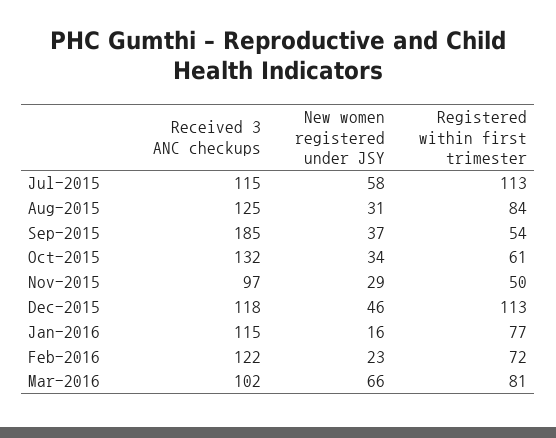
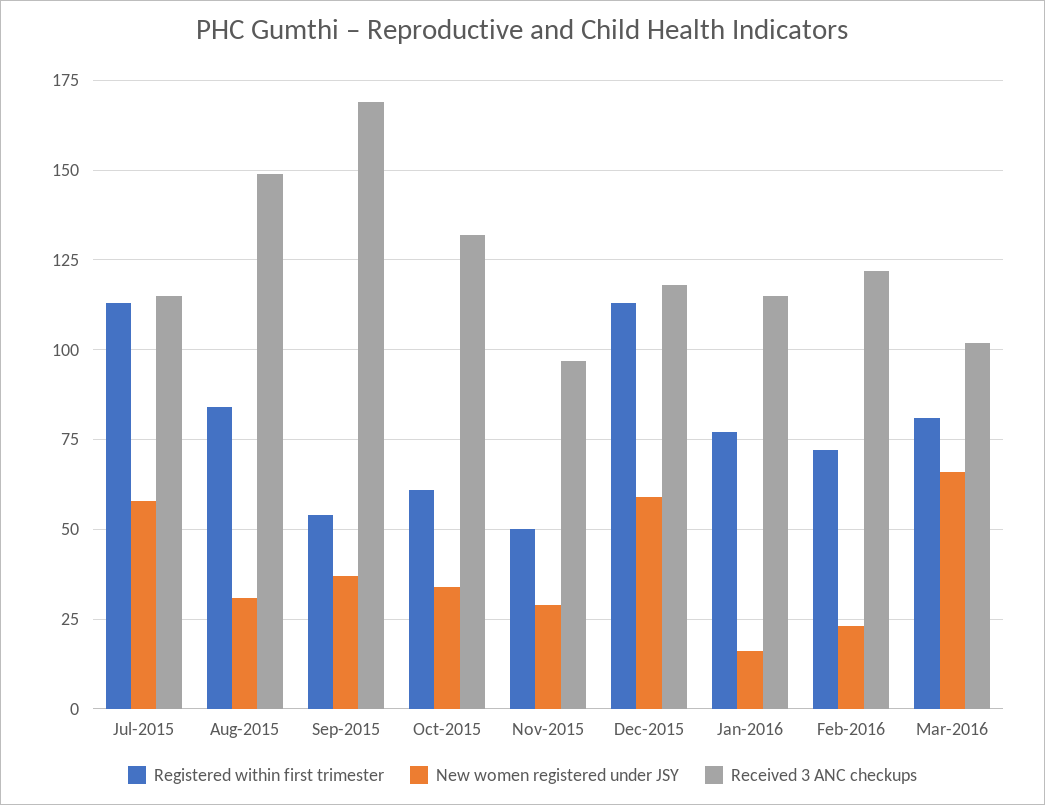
Received 3 ANC checkups, Aug-2015: 125 -> 150
Received 3 ANC checkups, Sep-2015: 185 -> 170
New women registered under JSY, Dec-2015: 46 -> 60

